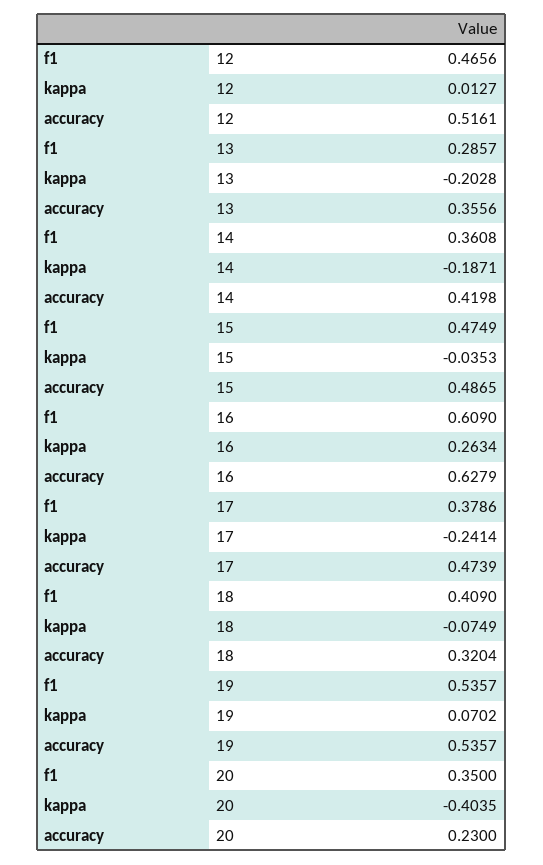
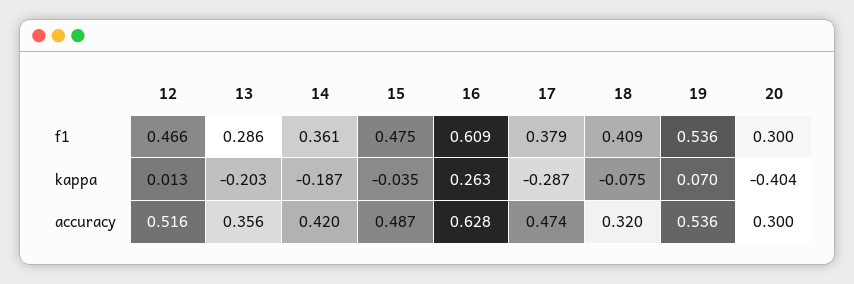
kappa, 17: -0.2414 -> -0.287
f1, 20: 0.35 -> 0.3
accuracy, 20: 0.23 -> 0.3

